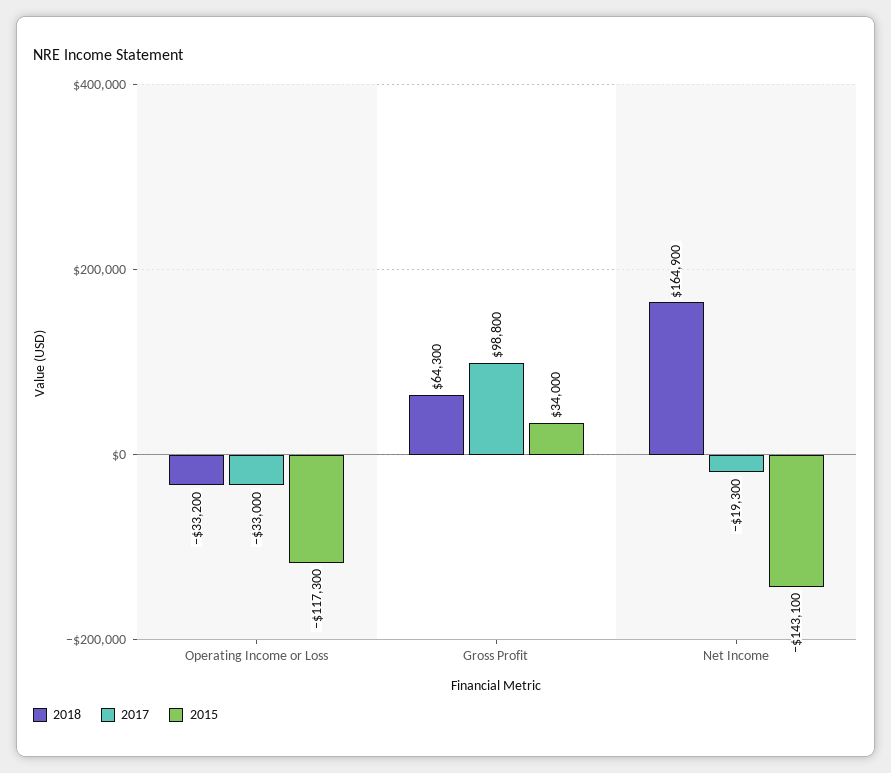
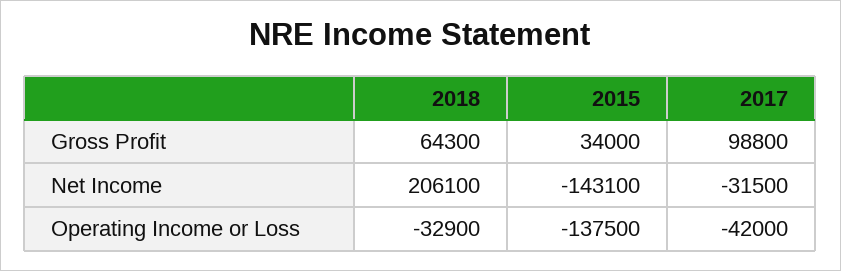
2018, Operating Income or Loss: -33200 -> -32900
2017, Operating Income or Loss: -33000 -> -42000
2015, Operating Income or Loss: -117300 -> -137500
2018, Net Income: 164900 -> 206100
2017, Net Income: -19300 -> -31500

